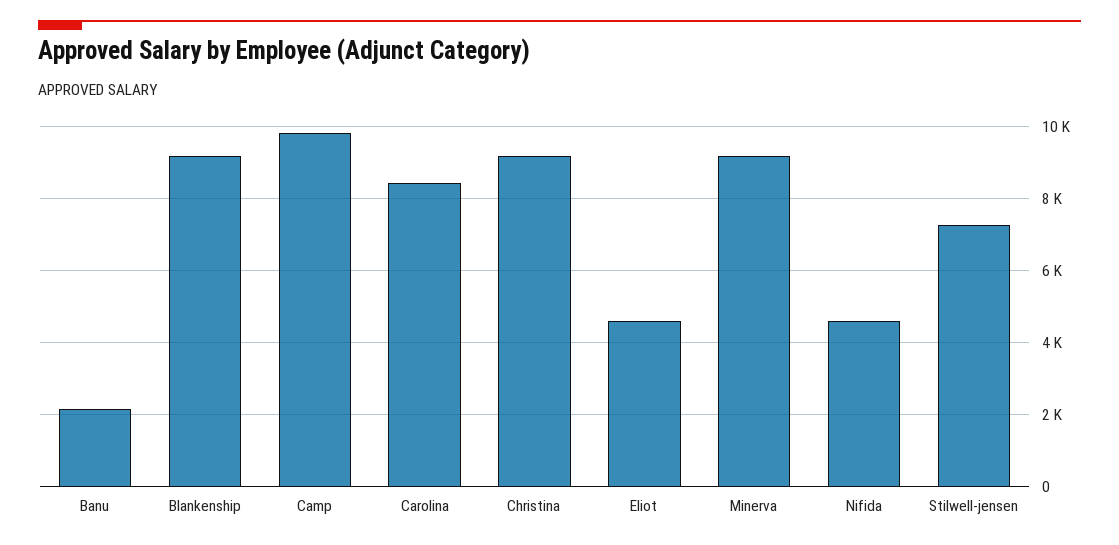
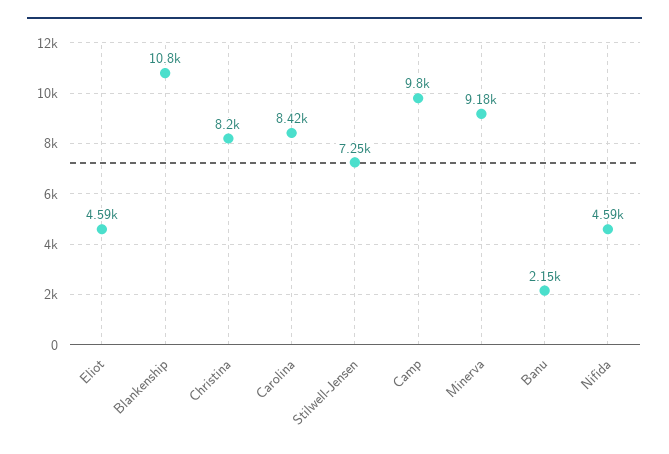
Blankenship: 9200 -> 10800
Christina: 9200 -> 8200

